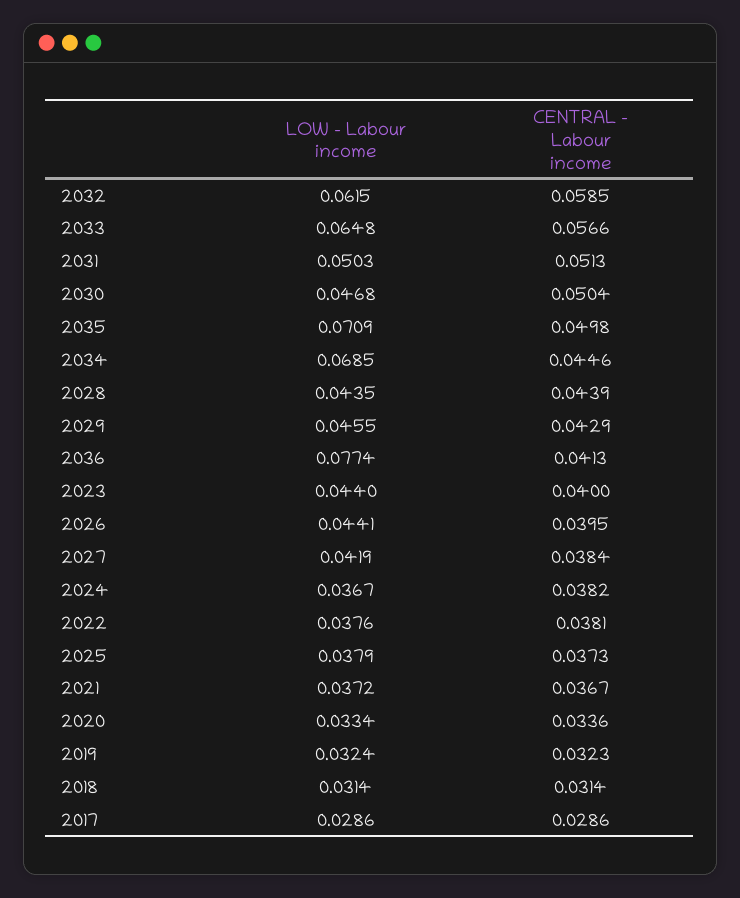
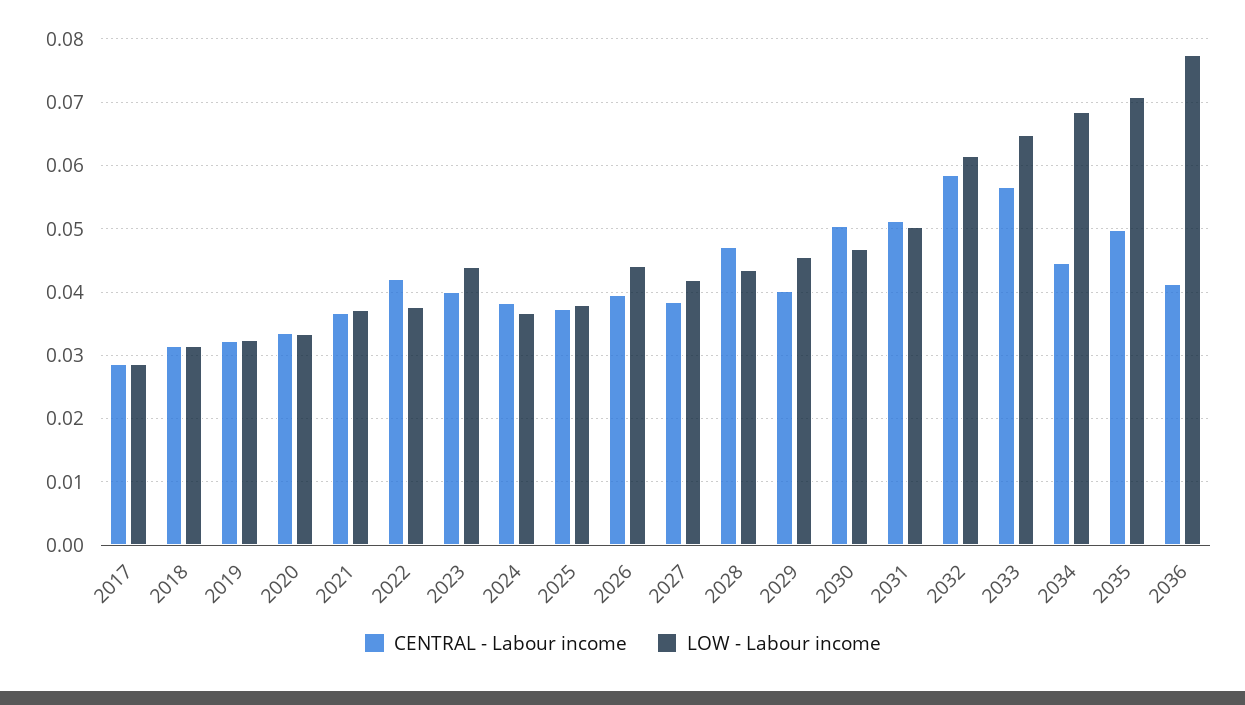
CENTRAL - Labour income, 2028: 0.0439 -> 0.047
CENTRAL - Labour income, 2029: 0.0429 -> 0.04
CENTRAL - Labour income, 2022: 0.0381 -> 0.042

